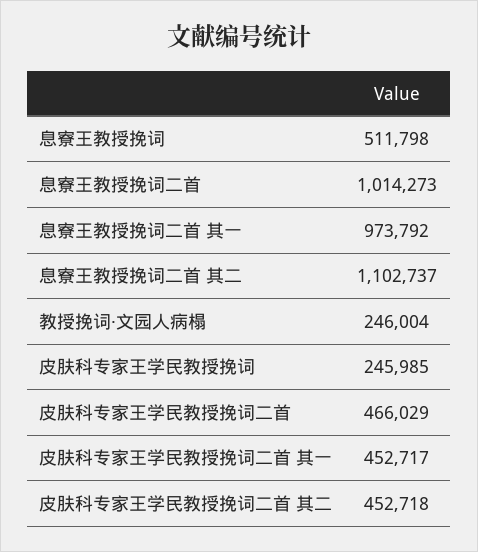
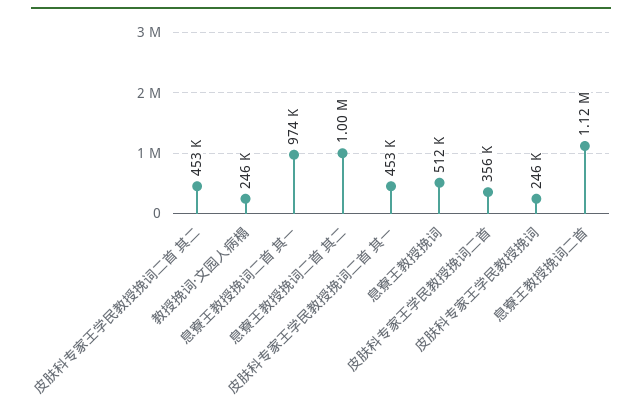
息寮王教授挽词二首: 1014273 -> 1120000
息寮王教授挽词二首 其二: 1102737 -> 1000000
皮肤科专家王学民教授挽词二首: 466029 -> 356000

